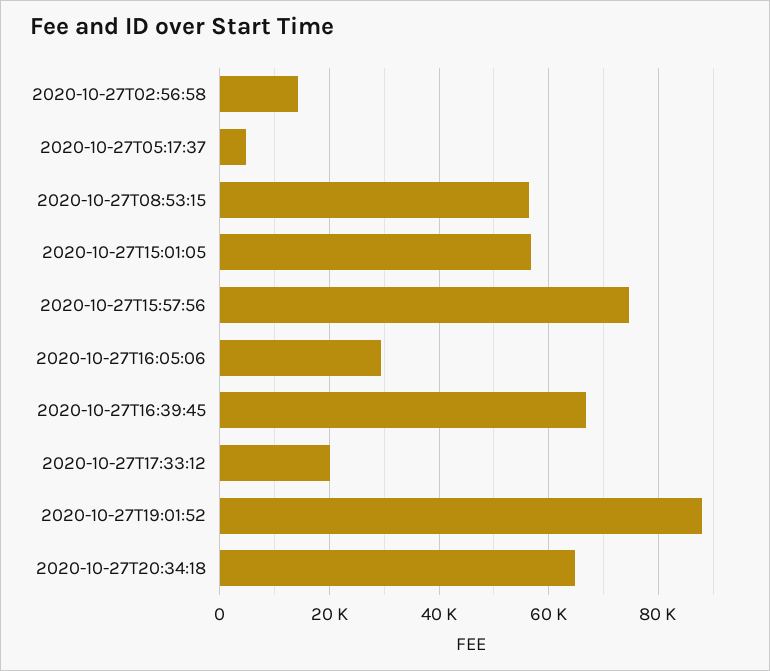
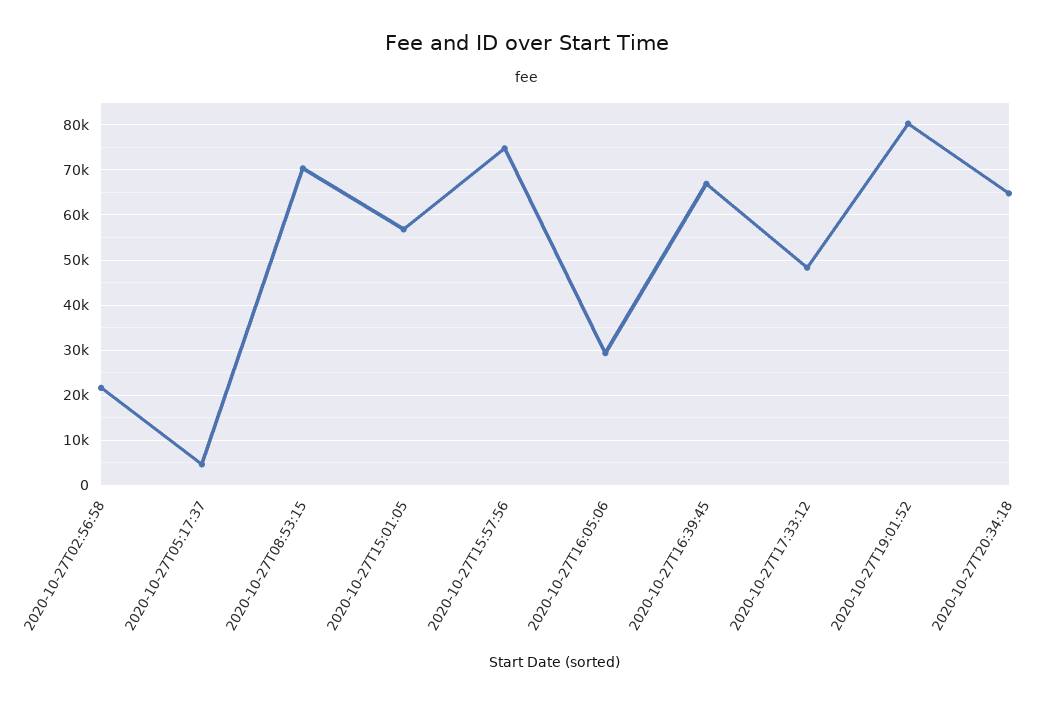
2020-10-27T02:56:58: 14000 -> 22000
2020-10-27T08:53:15: 56000 -> 70000
2020-10-27T17:33:12: 20000 -> 48000
2020-10-27T19:01:52: 88000 -> 80000

